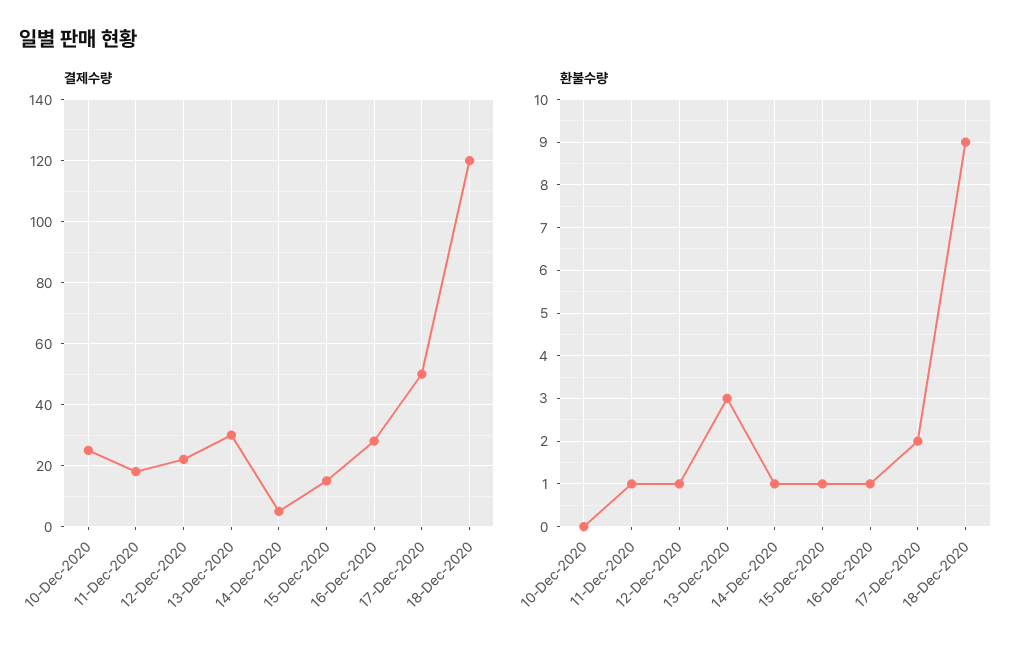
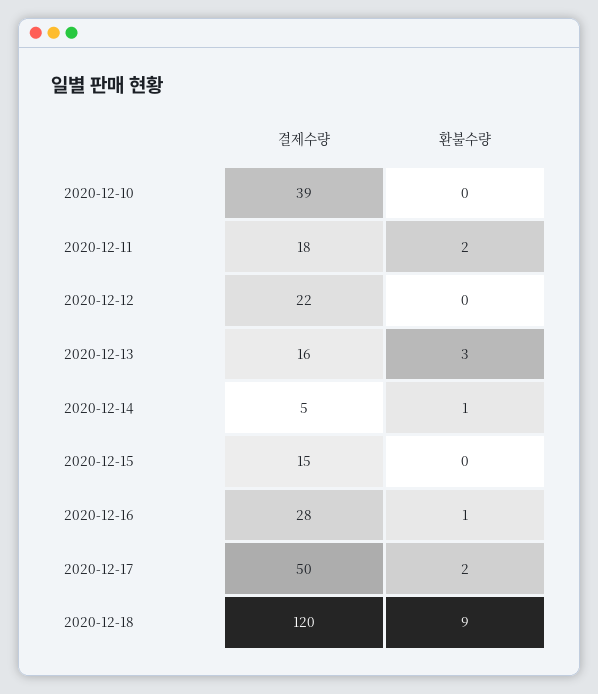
결제수량, 10-Dec-2020: 25 -> 39
결제수량, 13-Dec-2020: 30 -> 16
환불수량, 11-Dec-2020: 1 -> 2
환불수량, 12-Dec-2020: 1 -> 0
환불수량, 15-Dec-2020: 1 -> 0

